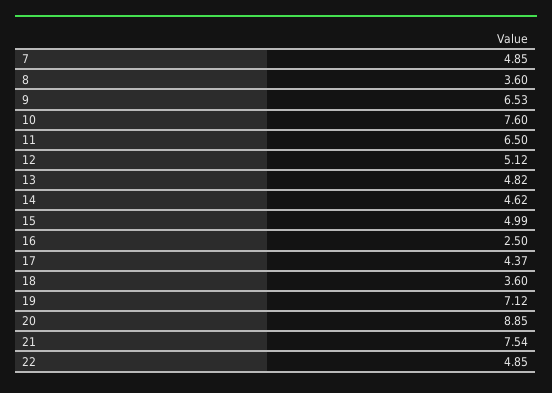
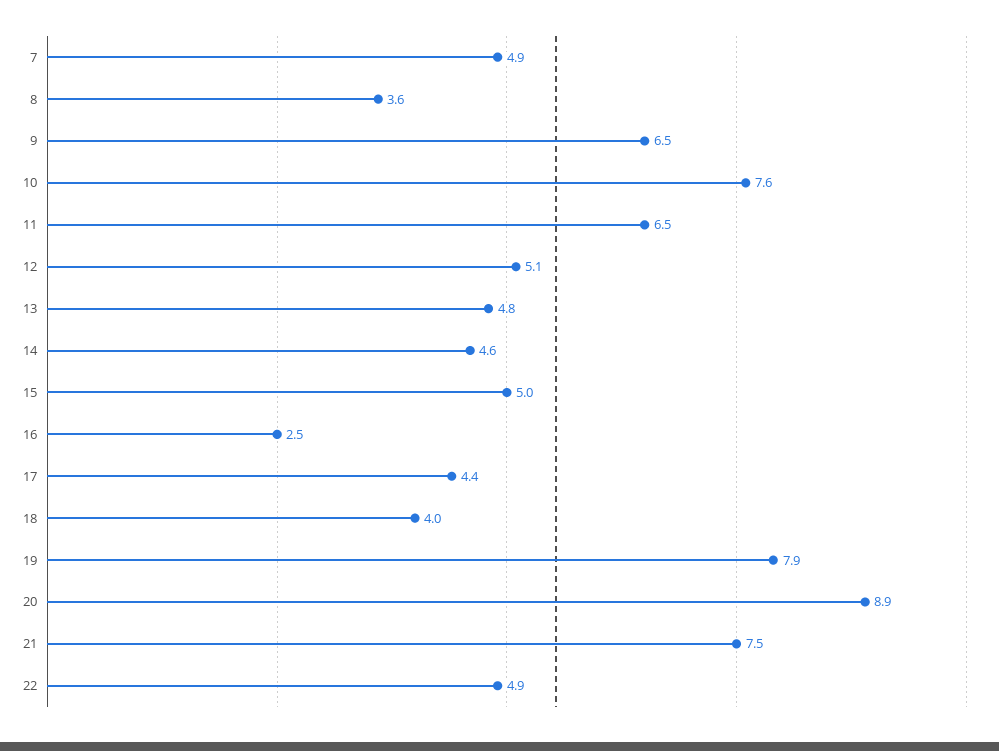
18: 3.6 -> 4
19: 7.12 -> 7.9

